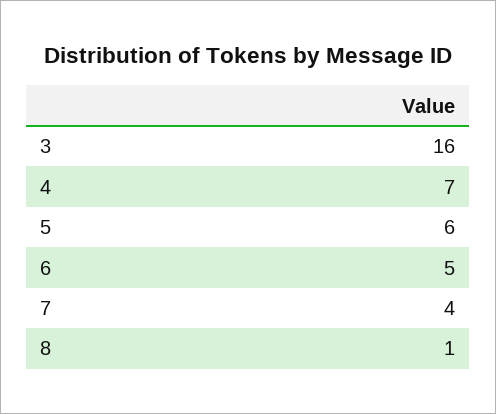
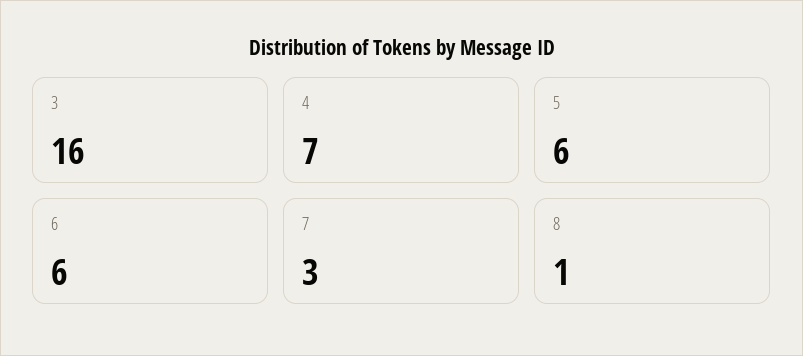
6: 5 -> 6
7: 4 -> 3

